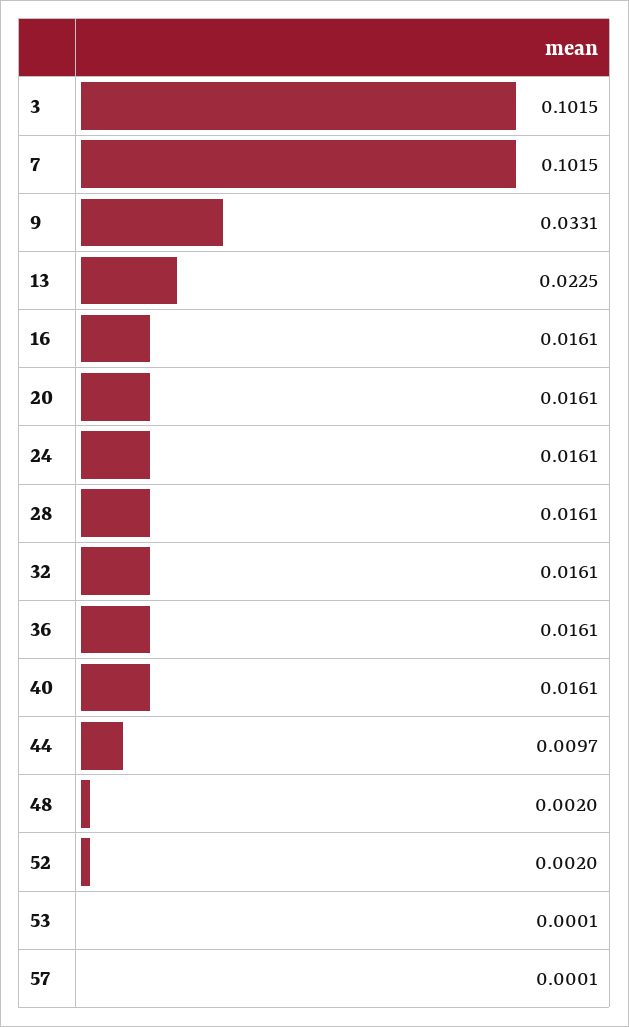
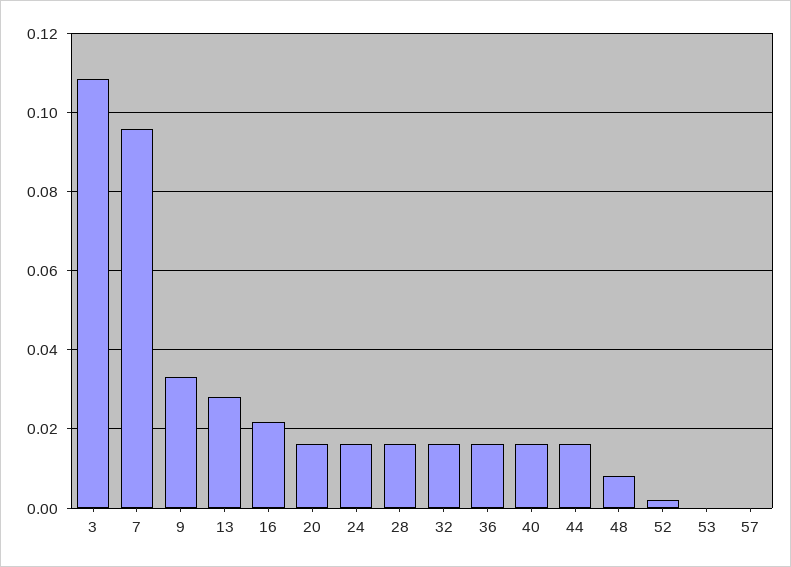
3: 0.1015 -> 0.108
7: 0.1015 -> 0.096
13: 0.0225 -> 0.028
16: 0.0161 -> 0.022
44: 0.0097 -> 0.016
48: 0.002 -> 0.008

